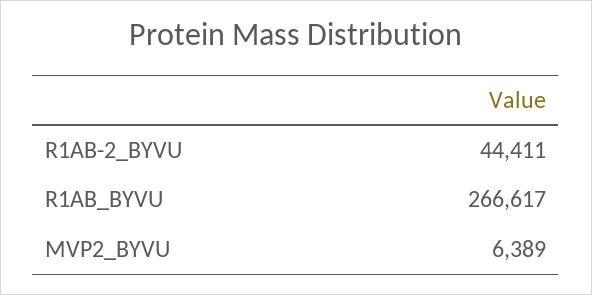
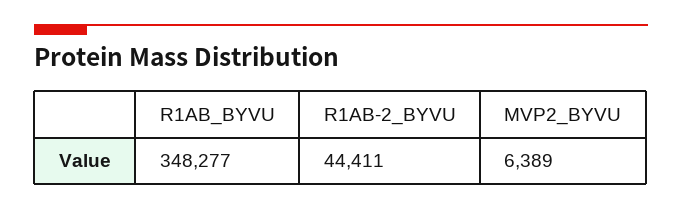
R1AB_BYVU: 266617 -> 348277

